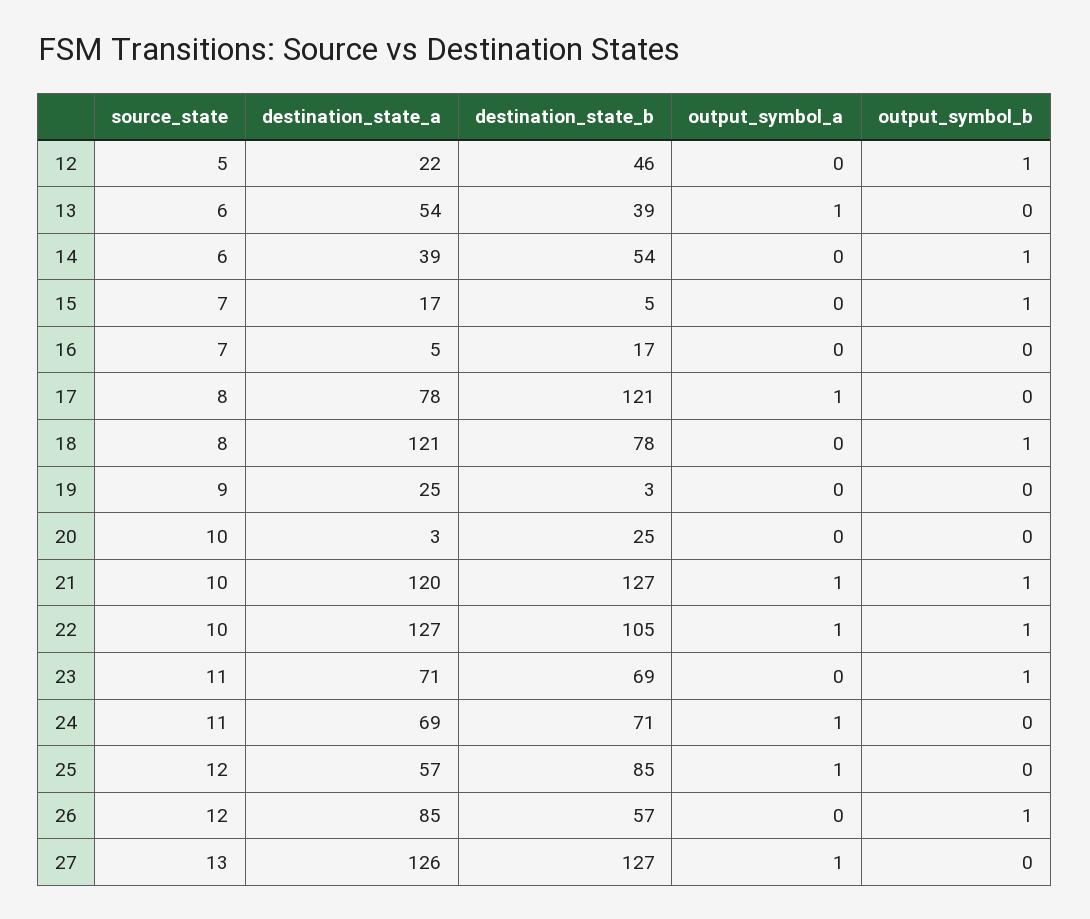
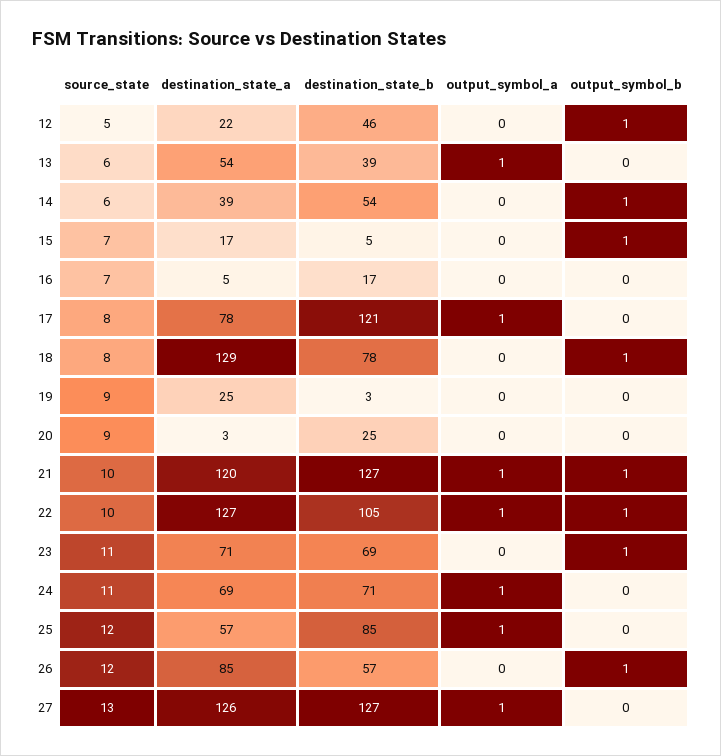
destination_state_a, 18: 121 -> 129
source_state, 20: 10 -> 9

